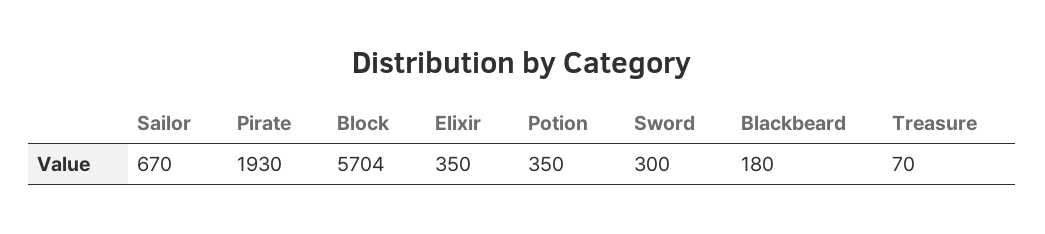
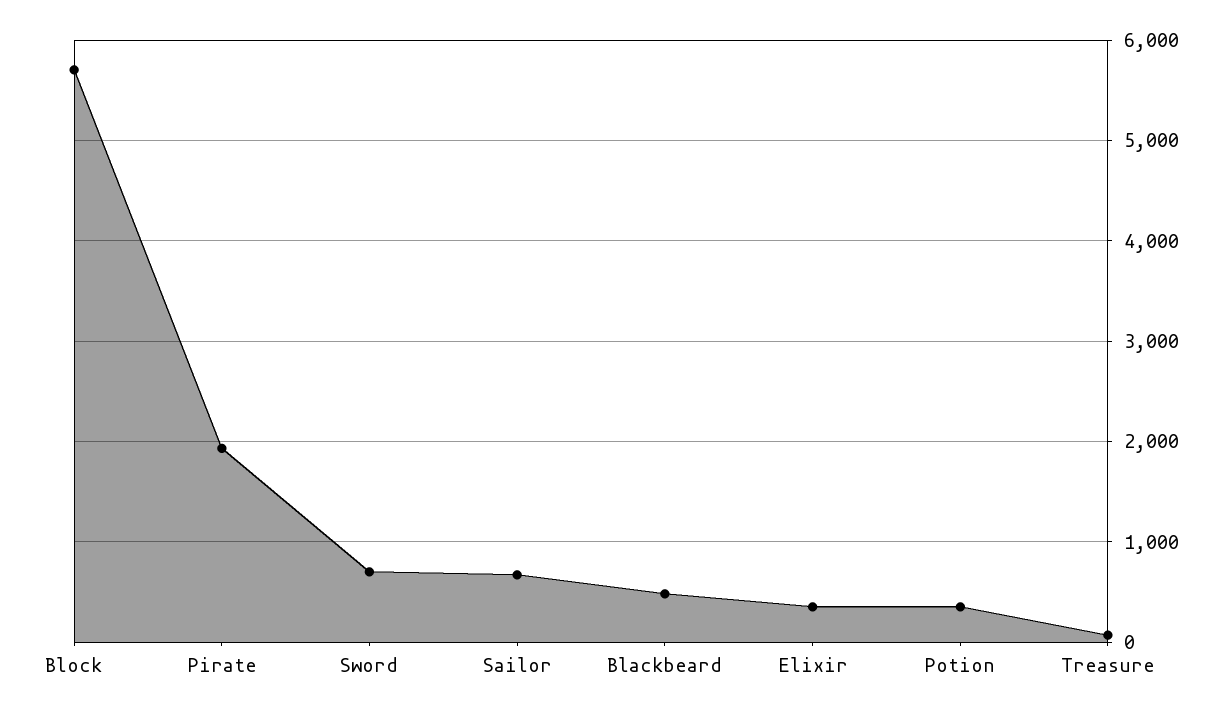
Sword: 300 -> 700
Blackbeard: 180 -> 500

